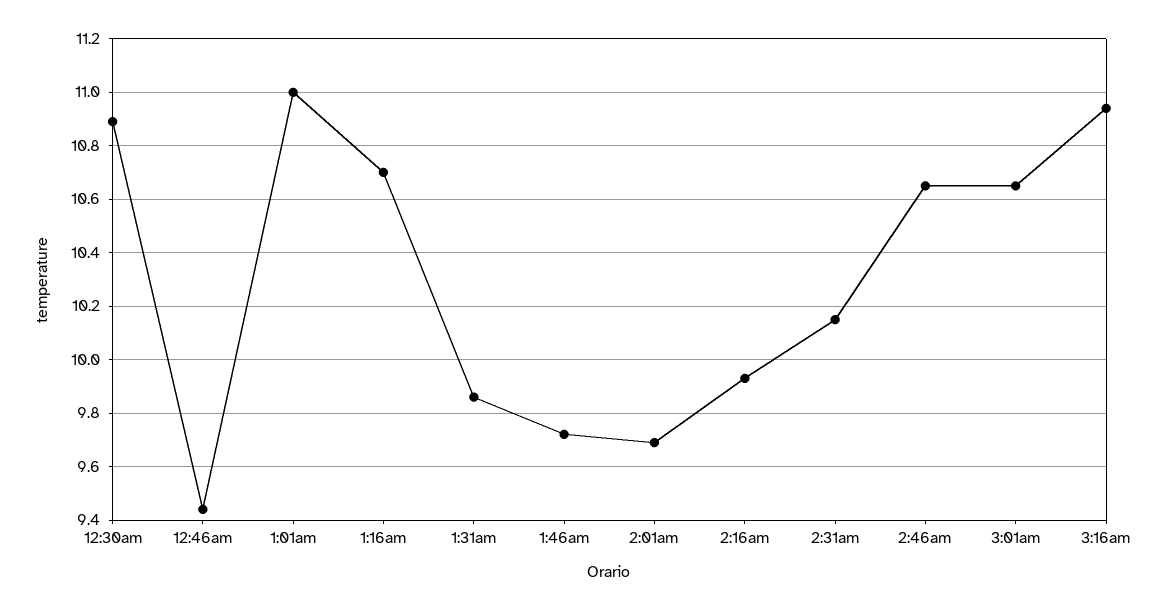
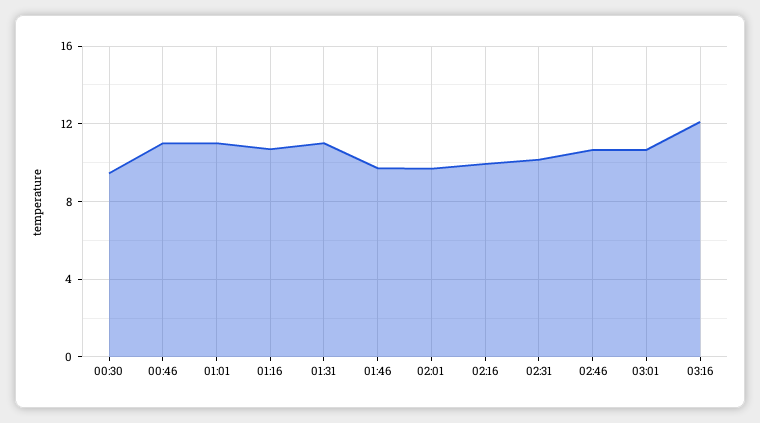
12:30am: 10.9 -> 9.5
12:46am: 9.45 -> 11
1:31am: 9.85 -> 11
3:16am: 10.95 -> 12

